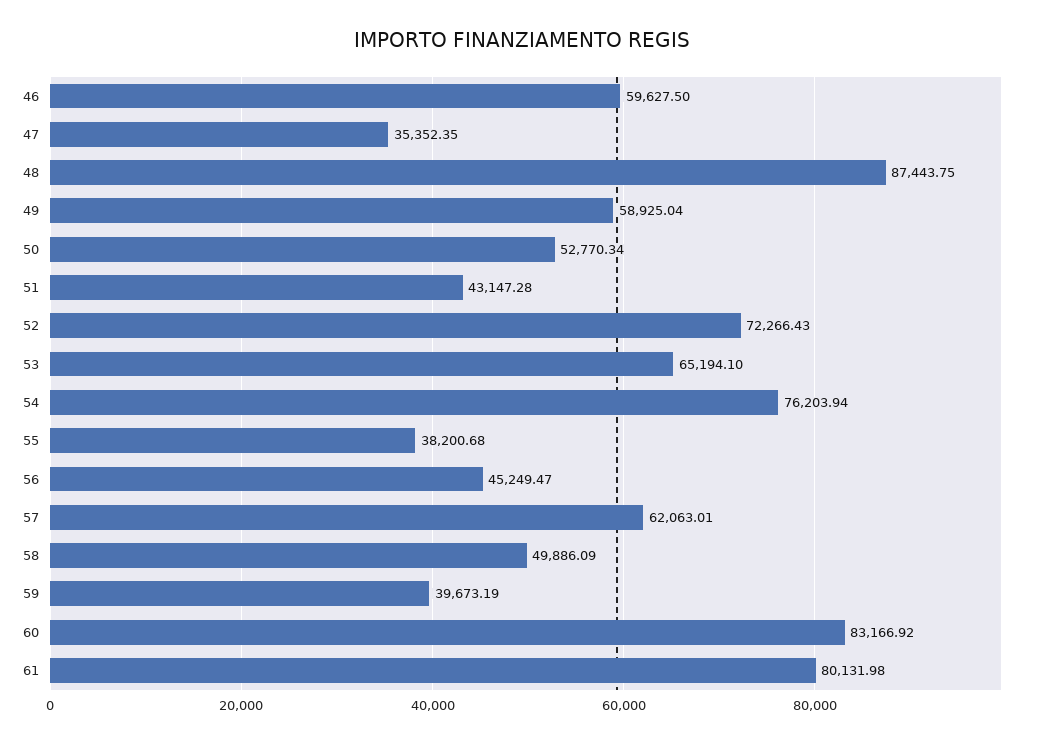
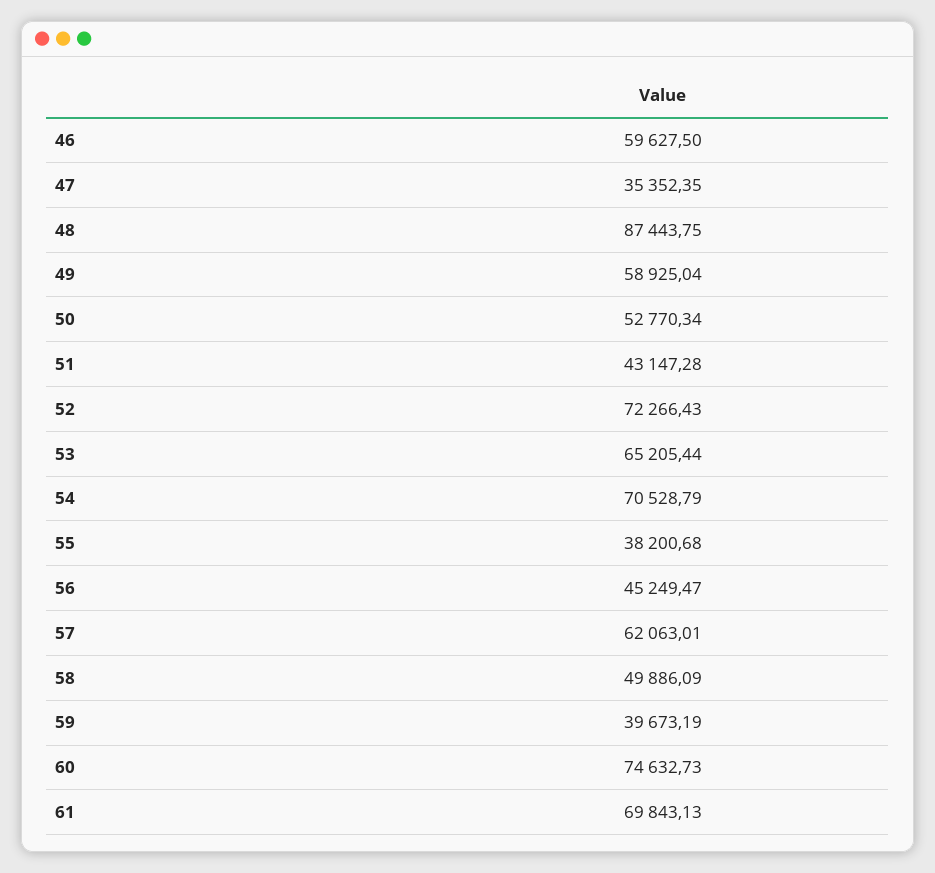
53: 65194.1 -> 65205.44
54: 76203.94 -> 70528.79
60: 83166.92 -> 74632.73
61: 80131.98 -> 69843.13

